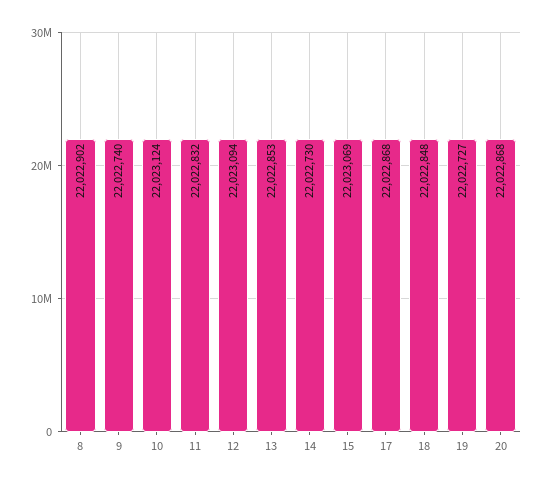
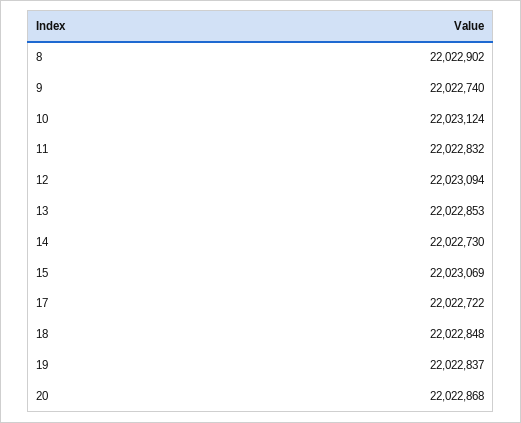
17: 22022868 -> 22022722
19: 22022727 -> 22022837

